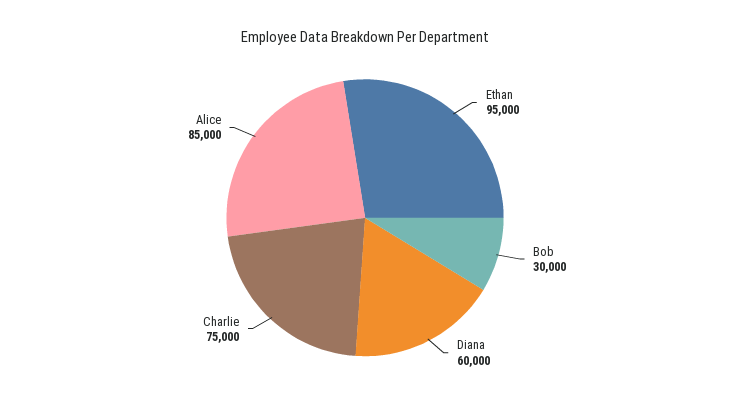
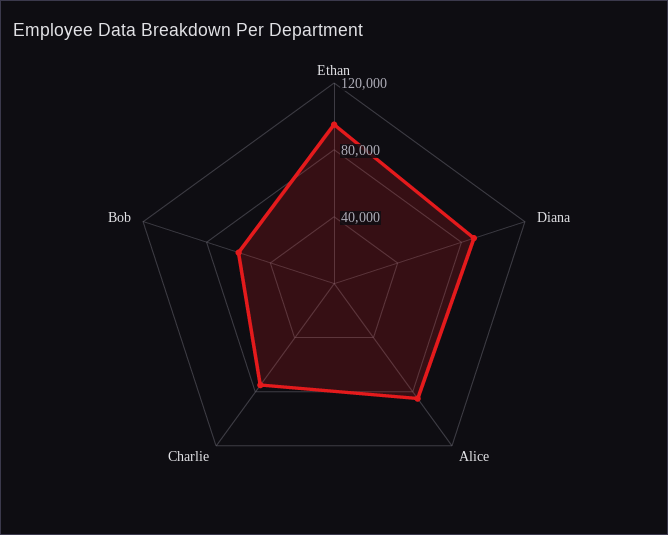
Bob: 30000 -> 60000
Diana: 60000 -> 90000

